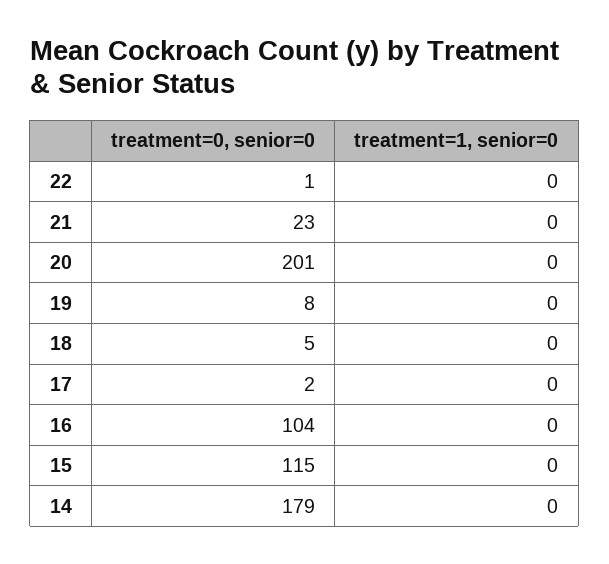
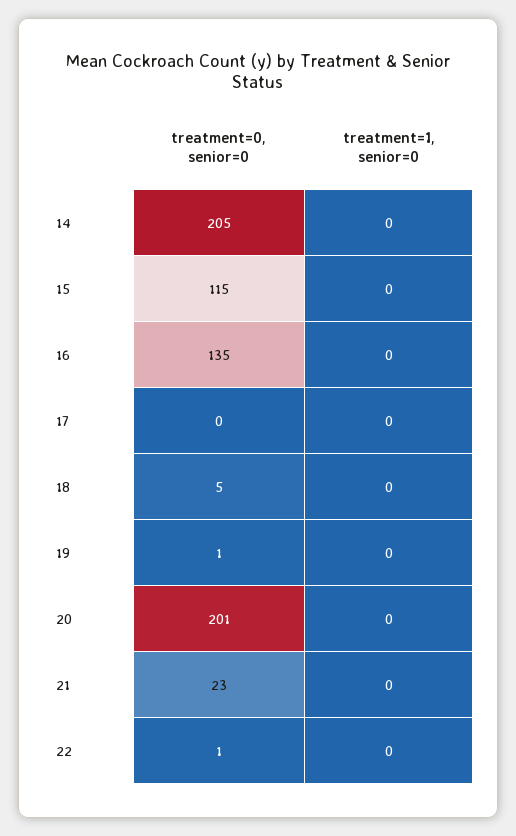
treatment=0, senior=0, 19: 8 -> 1
treatment=0, senior=0, 17: 2 -> 0
treatment=0, senior=0, 16: 104 -> 135
treatment=0, senior=0, 14: 179 -> 205

